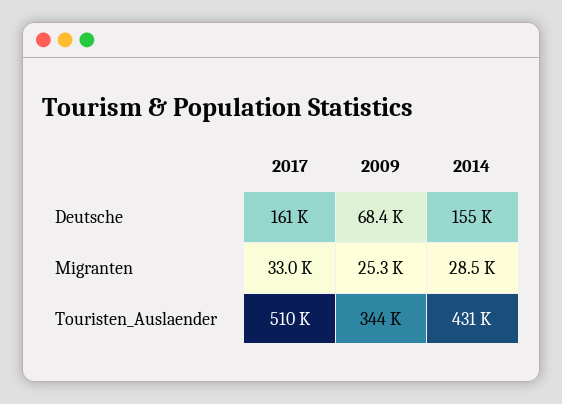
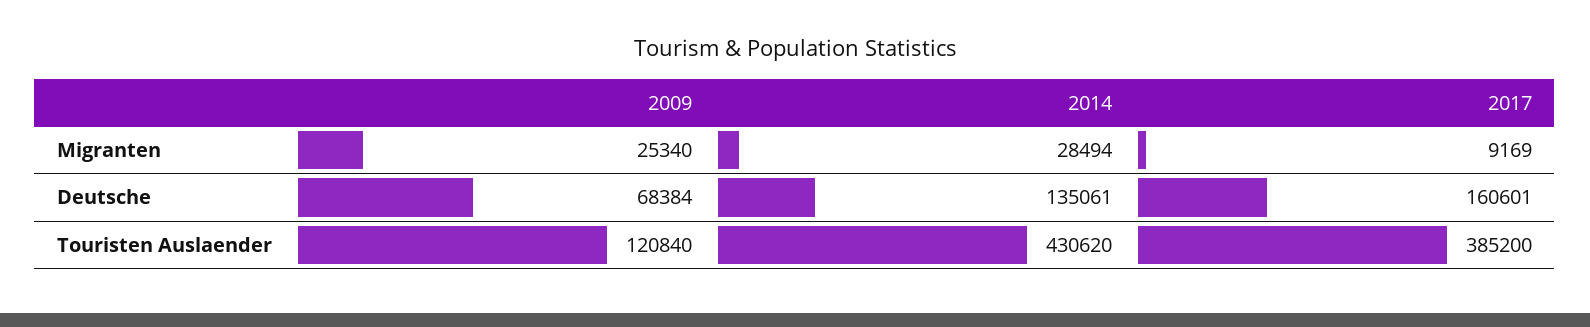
2014, Deutsche: 155000 -> 135061
2017, Migranten: 33000 -> 9169
2017, Touristen_Auslaender: 510000 -> 385200
2009, Touristen_Auslaender: 344000 -> 120840

